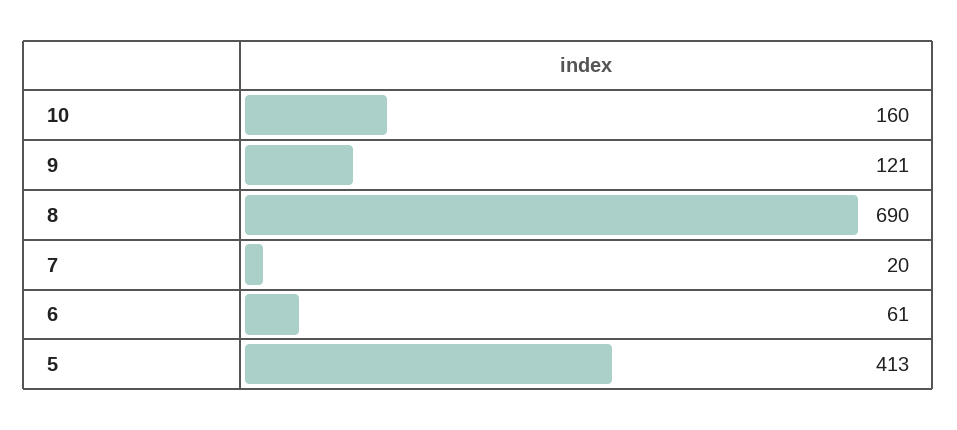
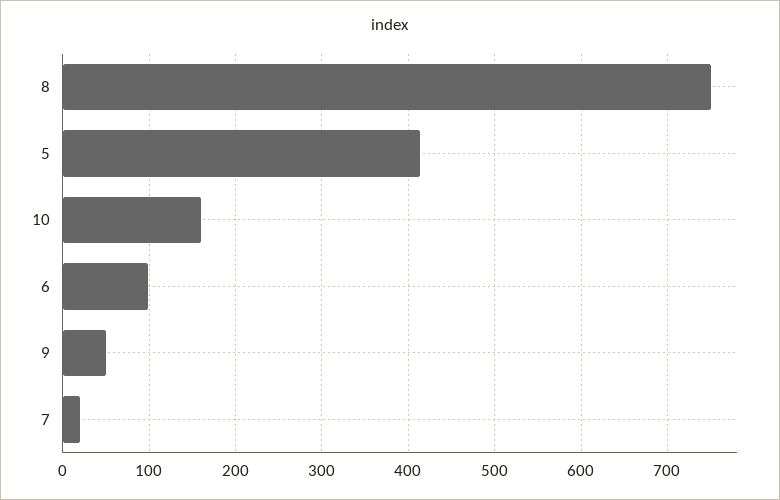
9: 121 -> 50
8: 690 -> 750
6: 61 -> 100

